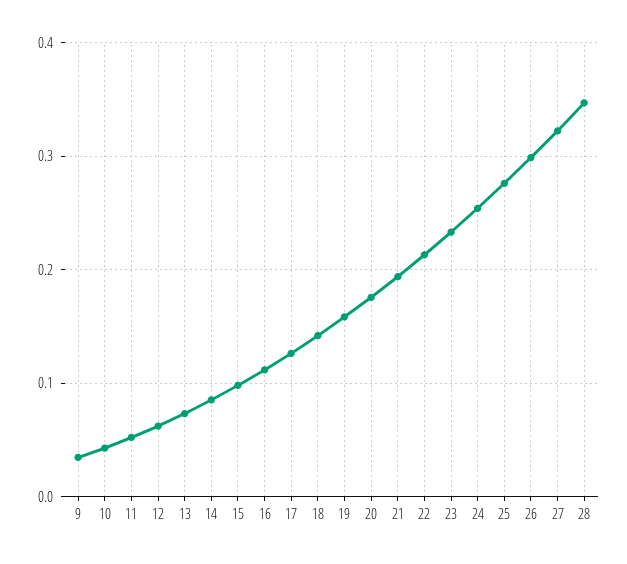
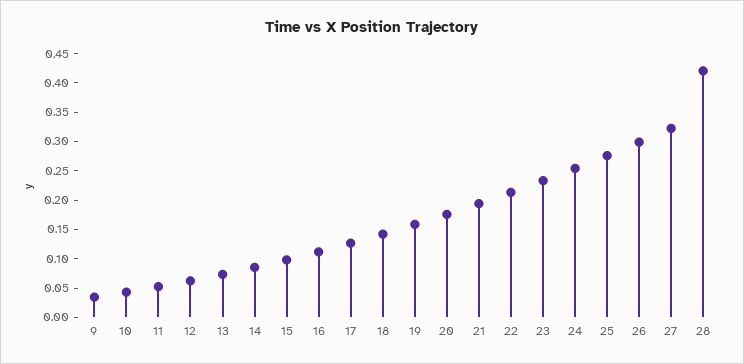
28: 0.35 -> 0.425

